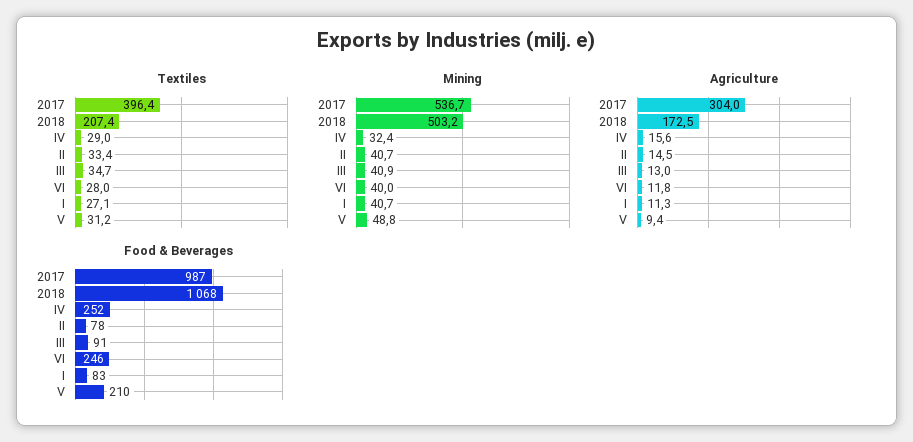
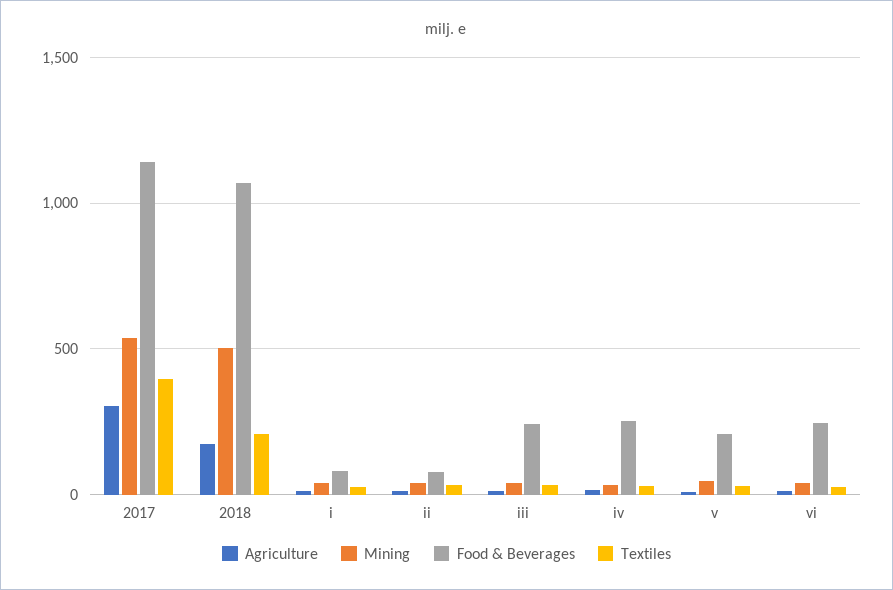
Food & Beverages, 2017: 987 -> 1150
Food & Beverages, III: 91 -> 250

